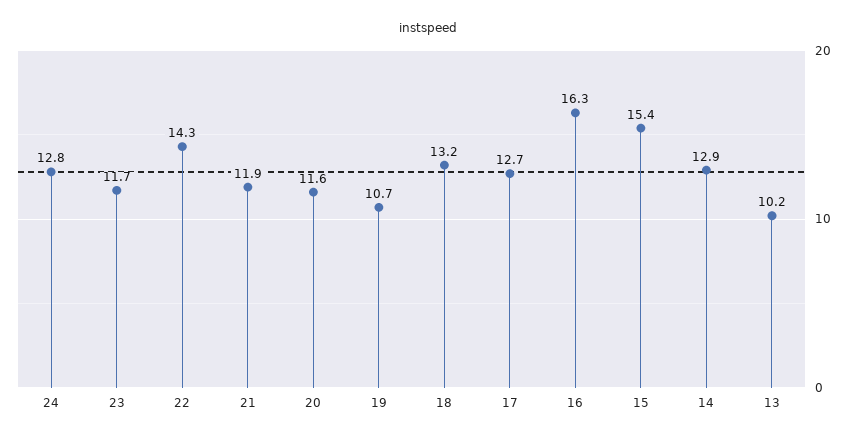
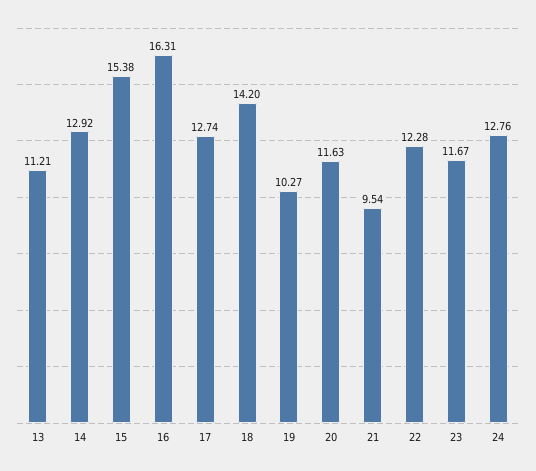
22: 14.3 -> 12.28
21: 11.9 -> 9.54
19: 10.7 -> 10.27
18: 13.2 -> 14.2
13: 10.2 -> 11.21

